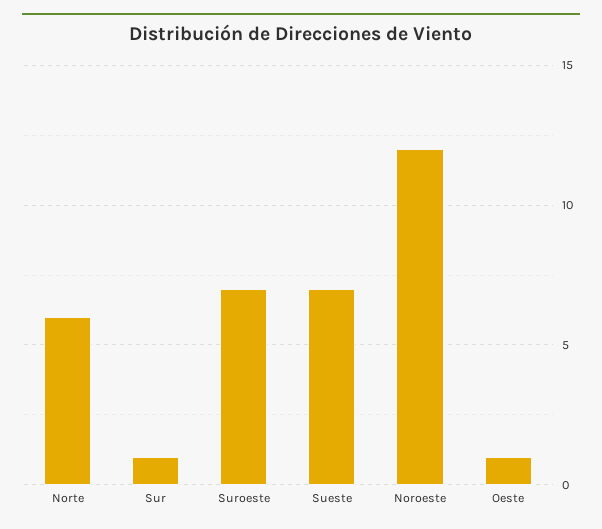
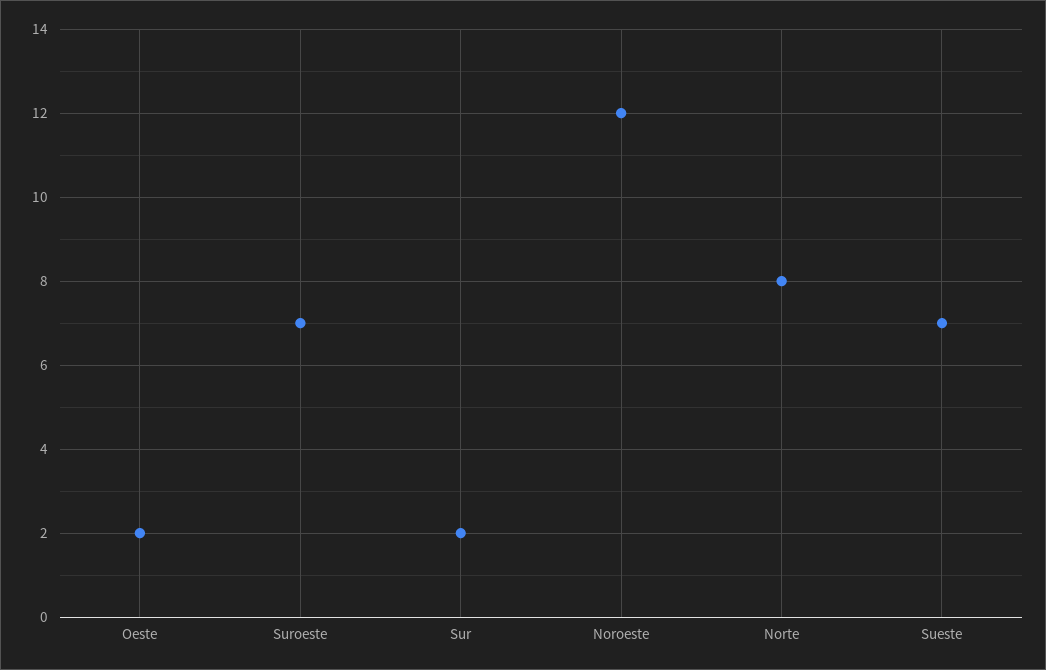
Norte: 6 -> 8
Sur: 1 -> 2
Oeste: 1 -> 2

